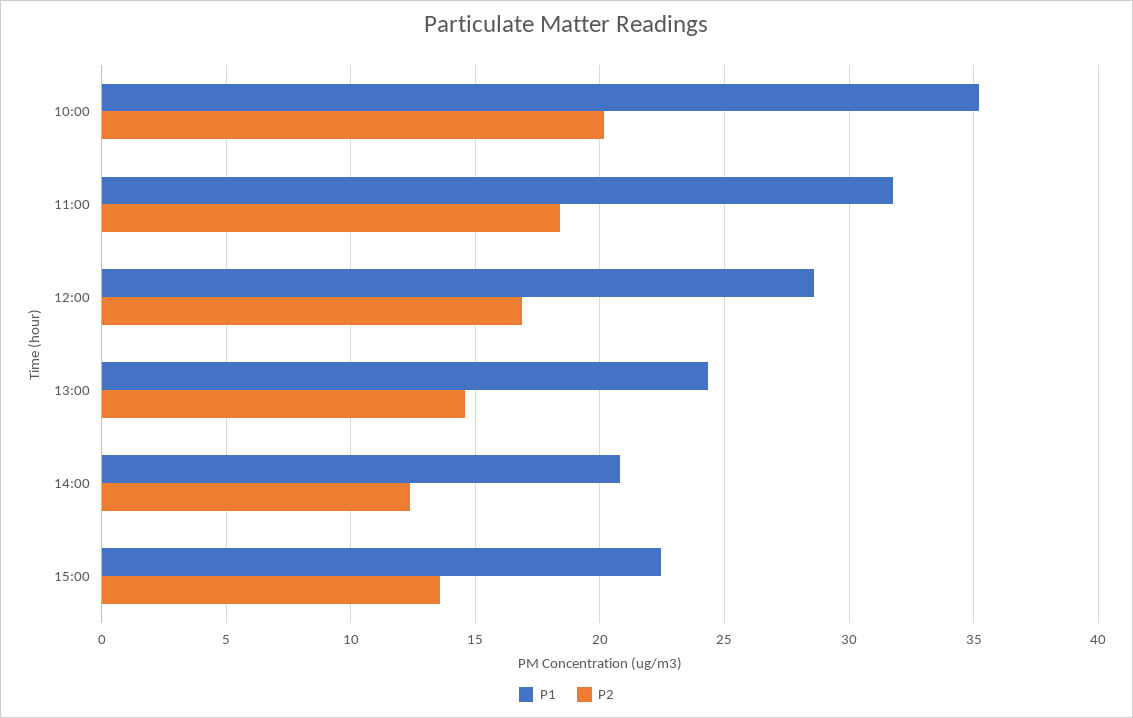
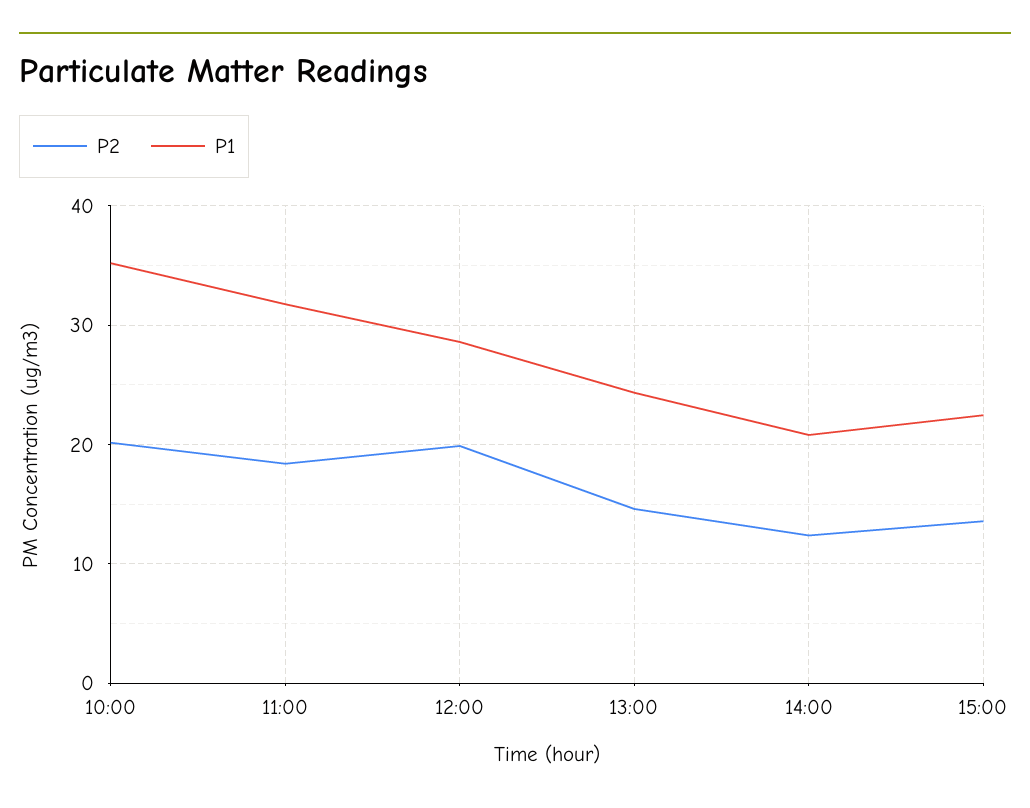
P2, 12:00: 17 -> 20

